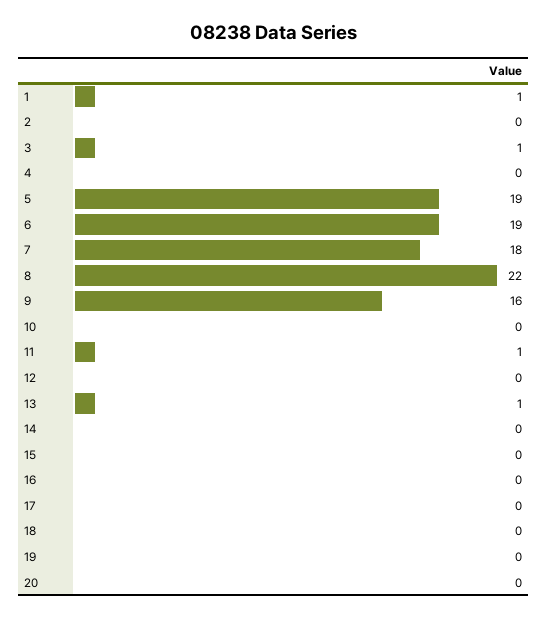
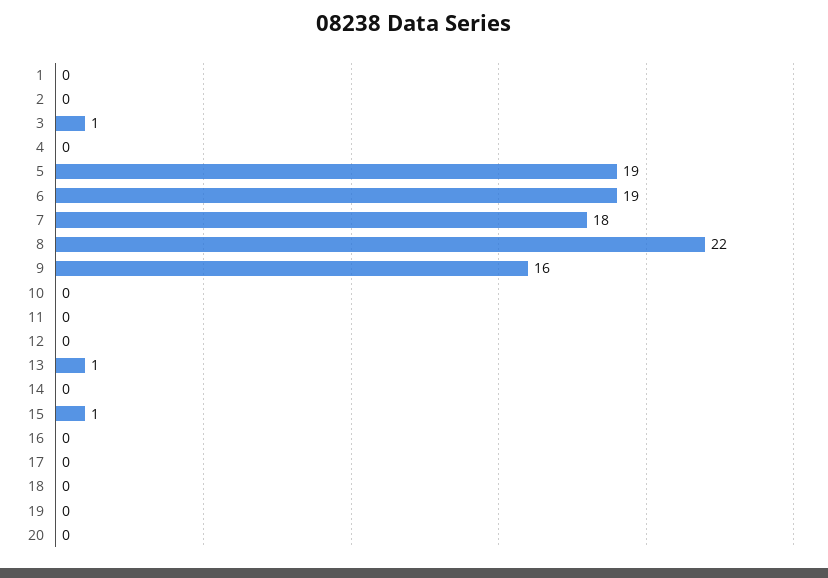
1: 1 -> 0
11: 1 -> 0
15: 0 -> 1

